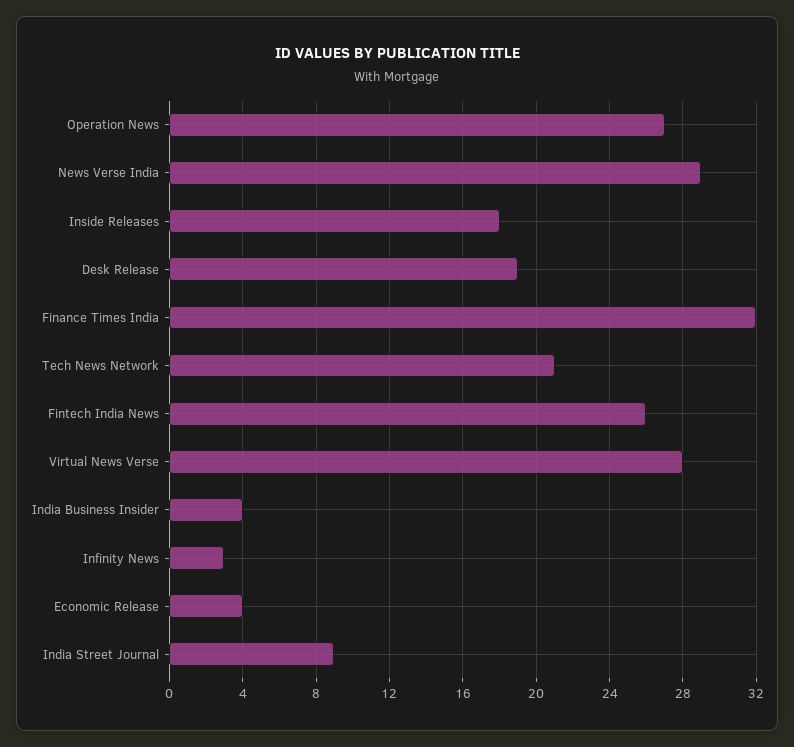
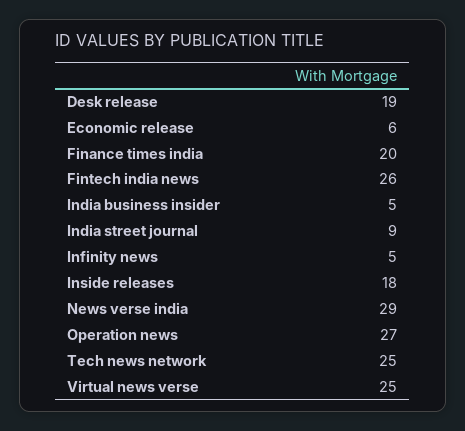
Finance Times India: 32 -> 20
Tech News Network: 21 -> 25
Virtual News Verse: 28 -> 25
India Business Insider: 4 -> 5
Infinity News: 3 -> 5
Economic Release: 4 -> 6

